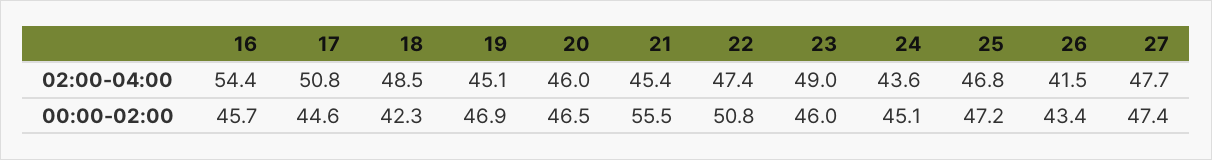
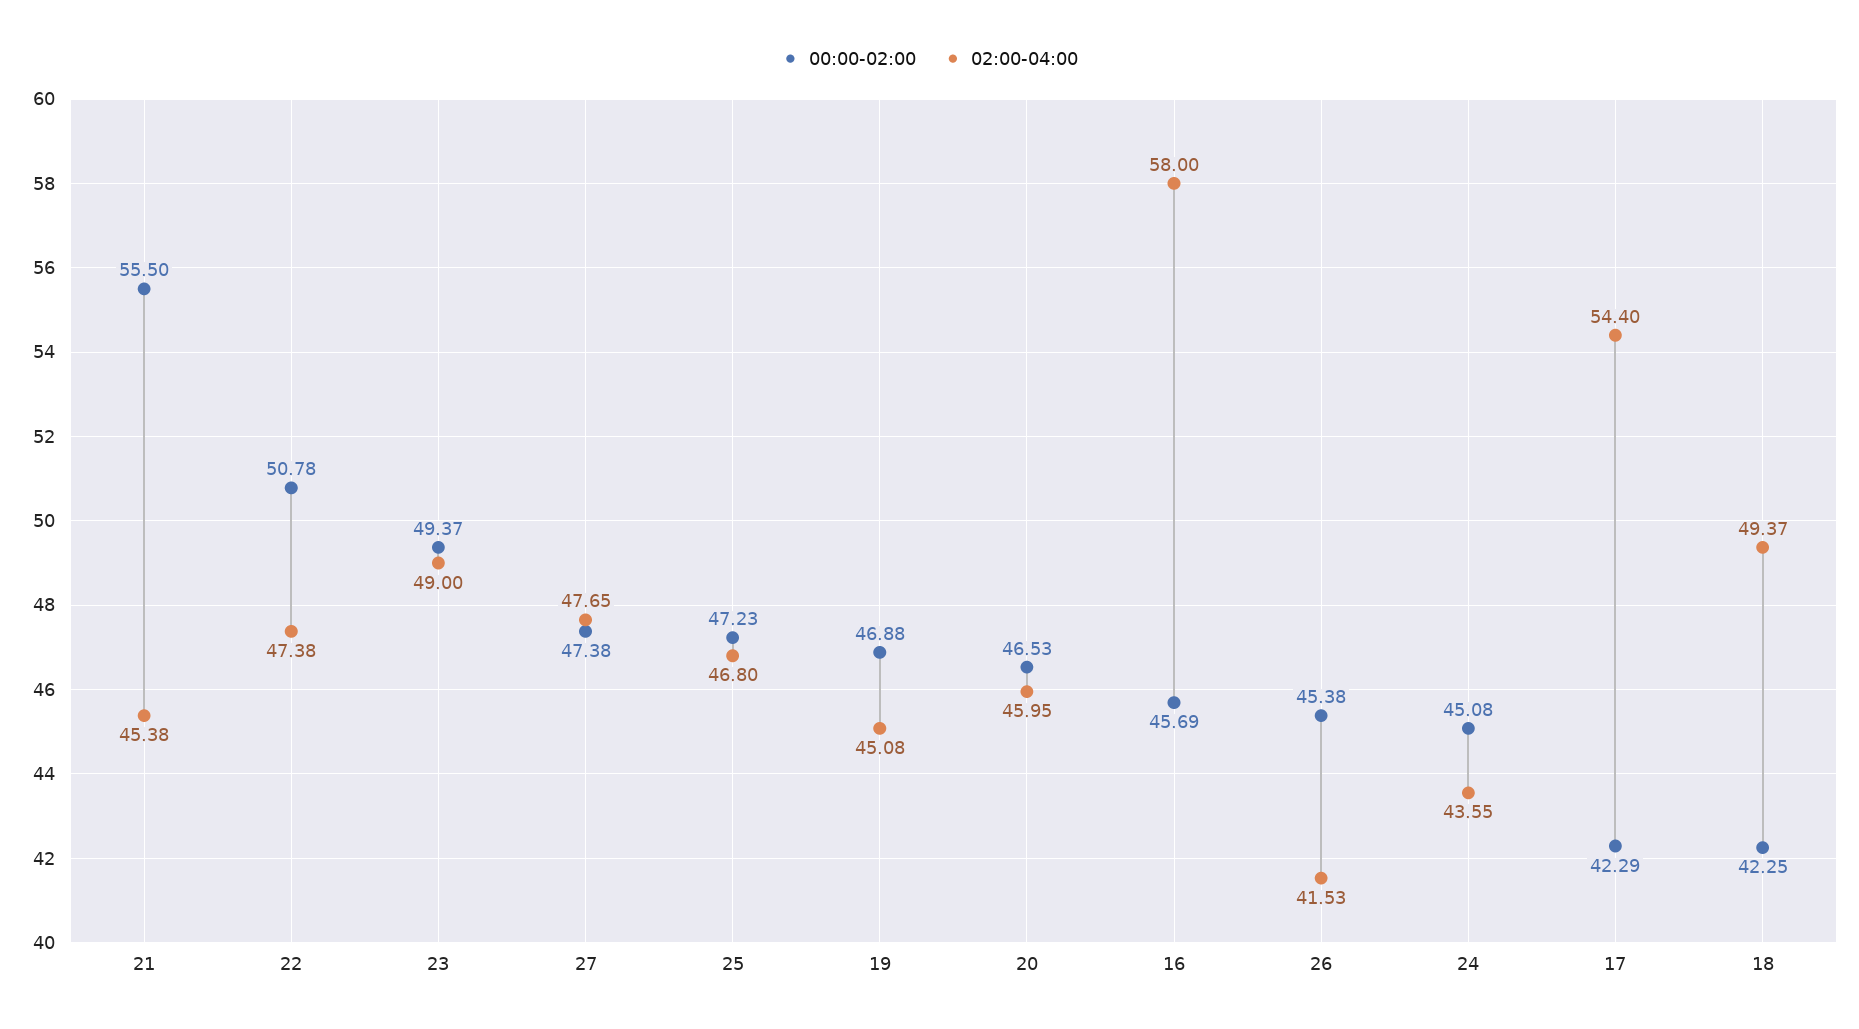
02:00-04:00, 16: 54.4 -> 58
02:00-04:00, 17: 50.8 -> 54.4
02:00-04:00, 18: 48.5 -> 49.37
00:00-02:00, 17: 44.6 -> 42.29
00:00-02:00, 23: 46 -> 49.37
00:00-02:00, 26: 43.4 -> 45.38

